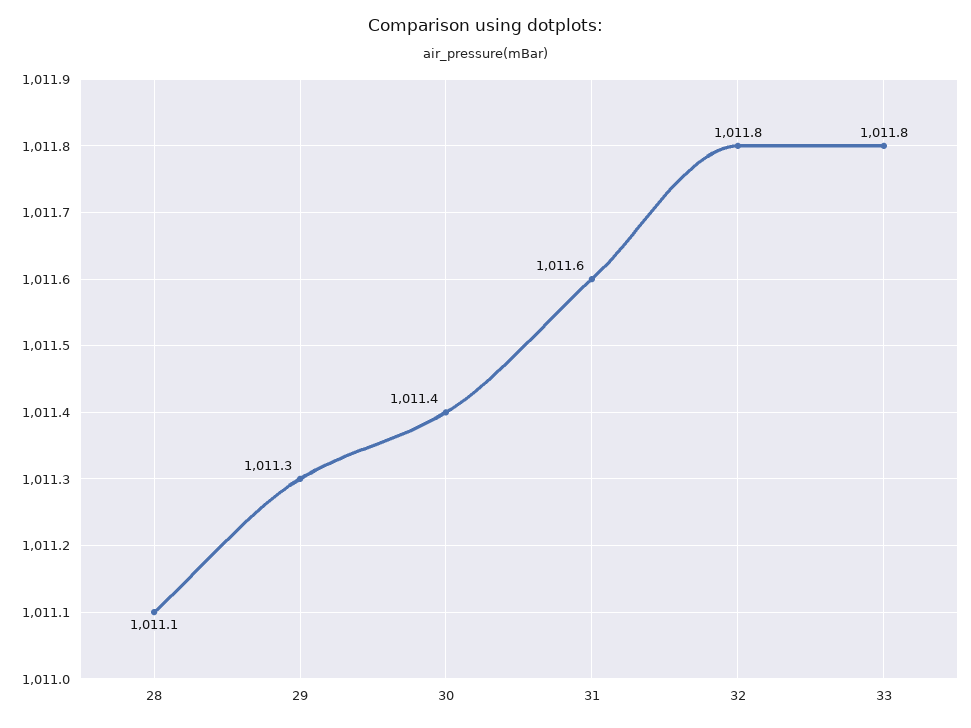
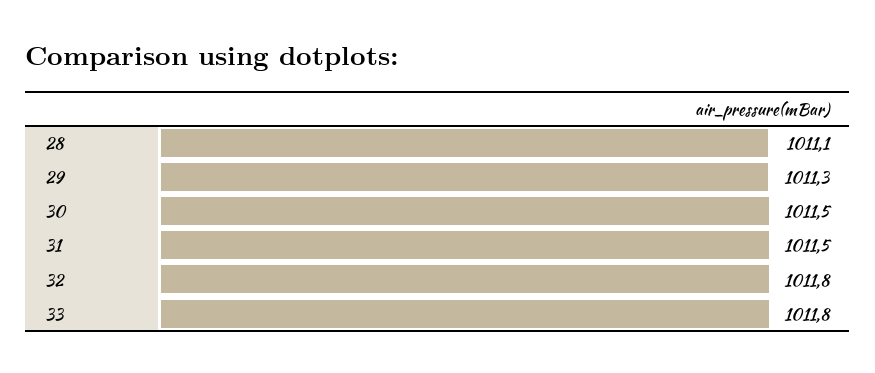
30: 1011.4 -> 1011.5
31: 1011.6 -> 1011.5

